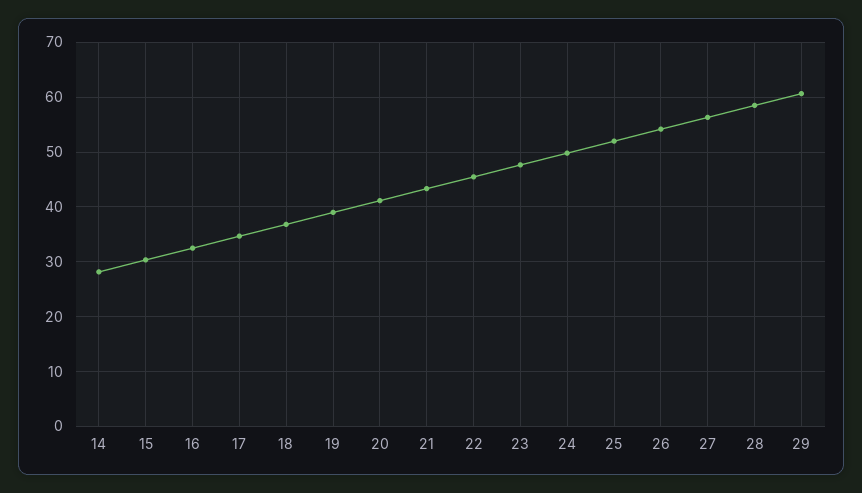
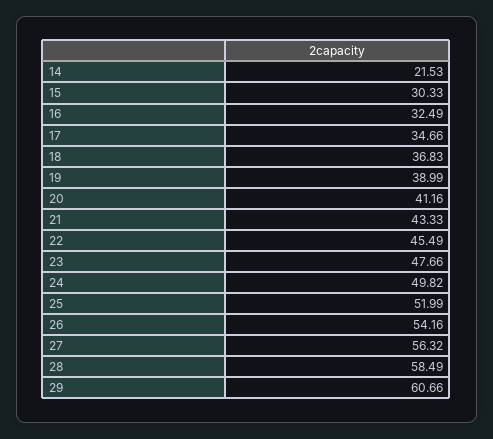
14: 28 -> 21.53

